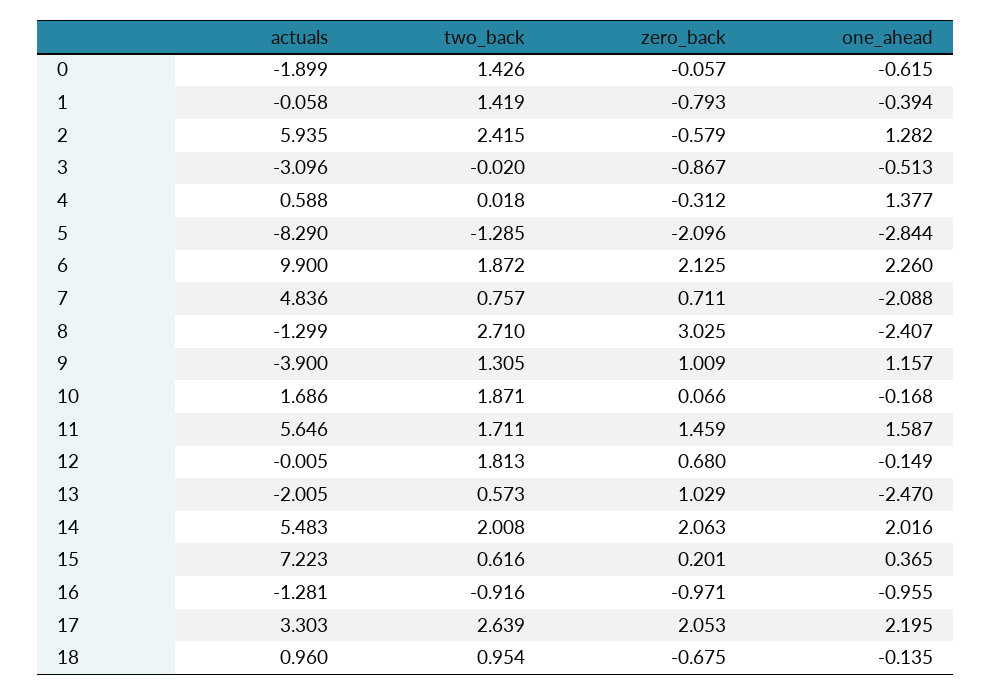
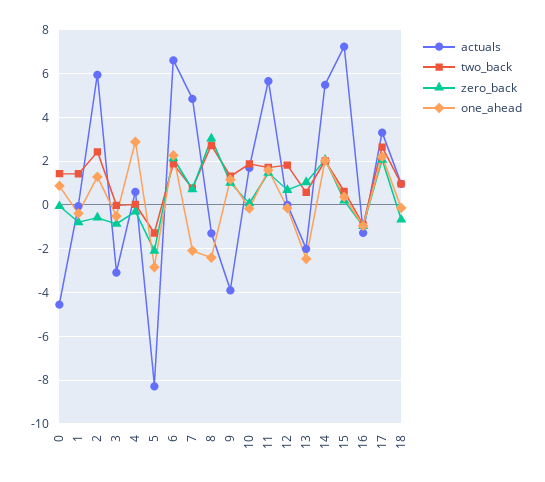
actuals, 0: -1.899 -> -4.5
one_ahead, 0: -0.615 -> 1
one_ahead, 4: 1.377 -> 3
actuals, 6: 9.9 -> 6.5

